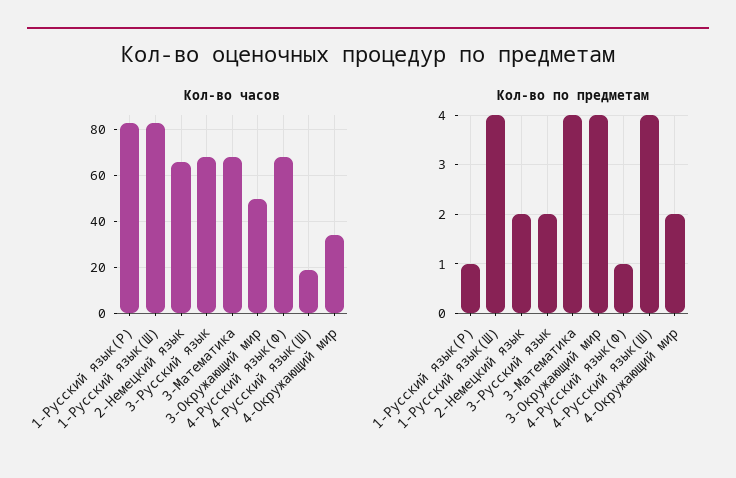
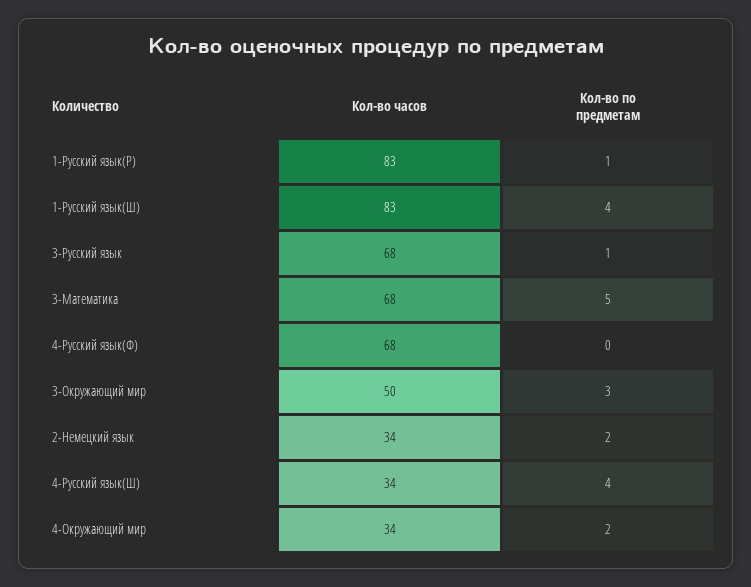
Кол-во часов, 2-Немецкий язык: 65 -> 34
Кол-во часов, 4-Русский язык(Ш): 20 -> 34
Кол-во по предметам, 3-Русский язык: 2 -> 1
Кол-во по предметам, 3-Математика: 4 -> 5
Кол-во по предметам, 3-Окружающий мир: 4 -> 3
Кол-во по предметам, 4-Русский язык(Ф): 1 -> 0

